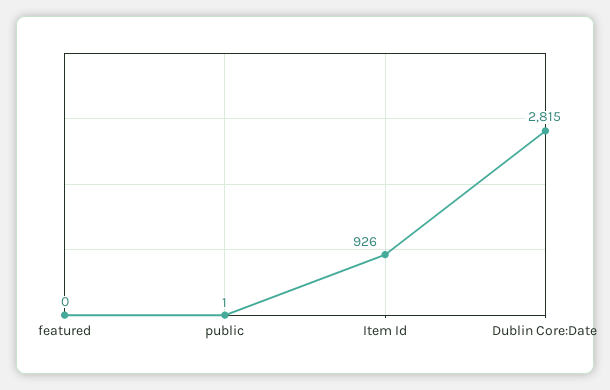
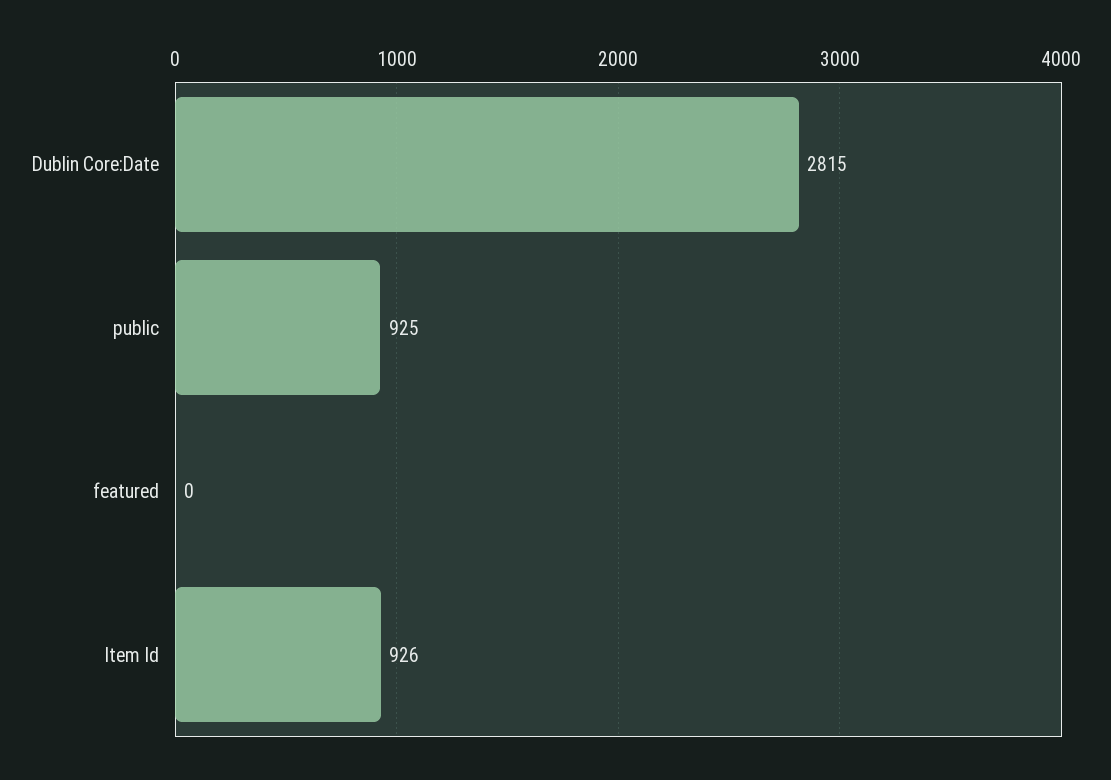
public: 1 -> 925

